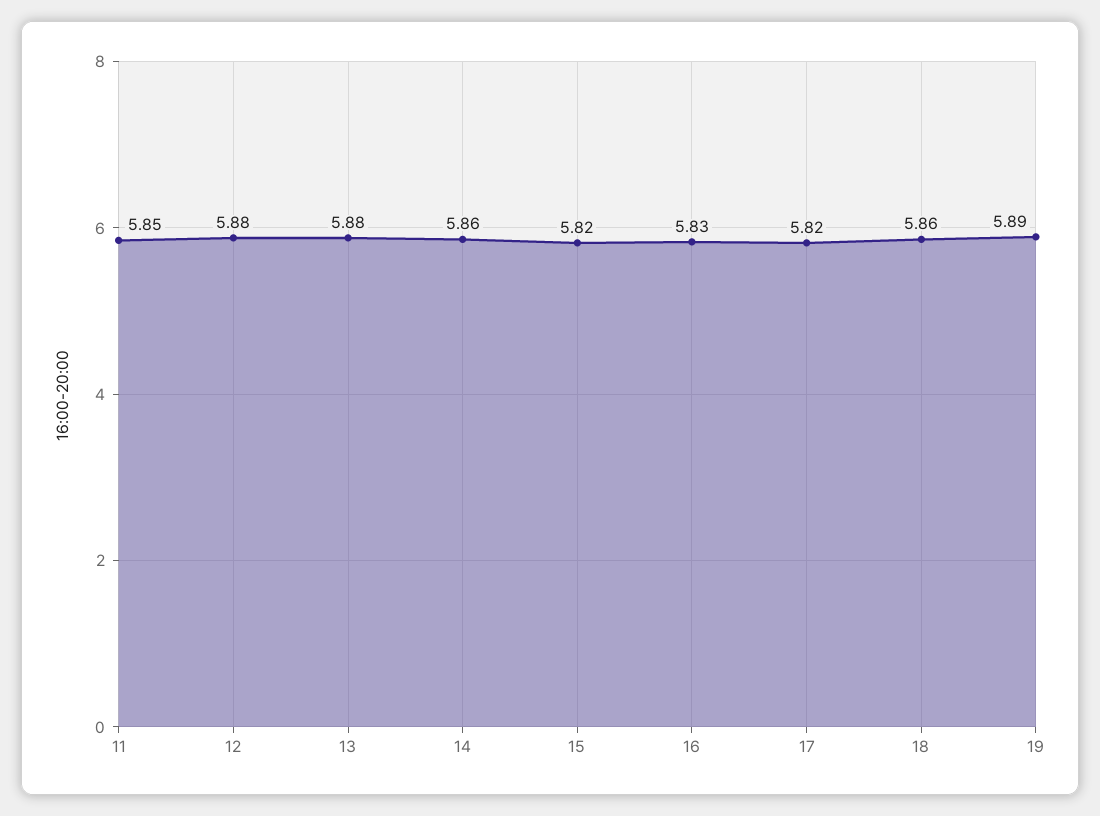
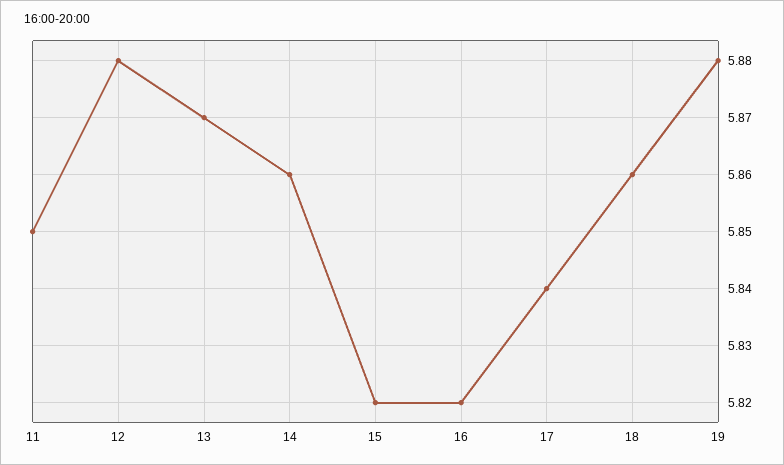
13: 5.88 -> 5.87
16: 5.83 -> 5.82
17: 5.82 -> 5.84
19: 5.89 -> 5.88

